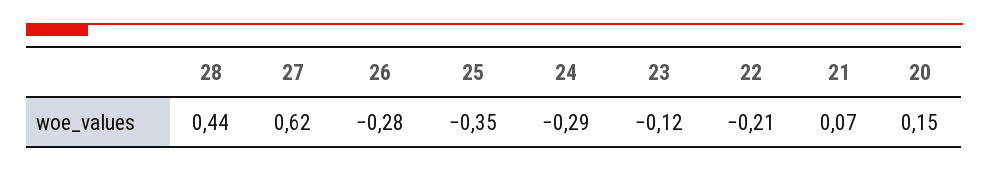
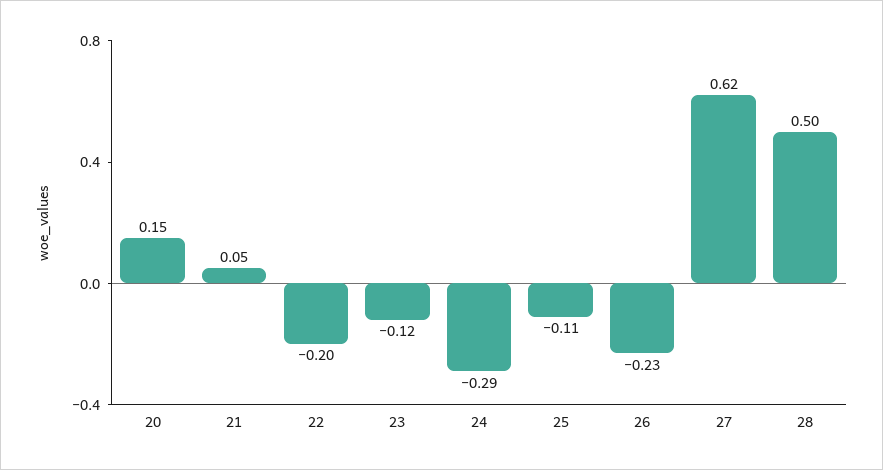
28: 0.44 -> 0.5
26: -0.28 -> -0.23
25: -0.35 -> -0.11
22: -0.21 -> -0.2
21: 0.07 -> 0.05

